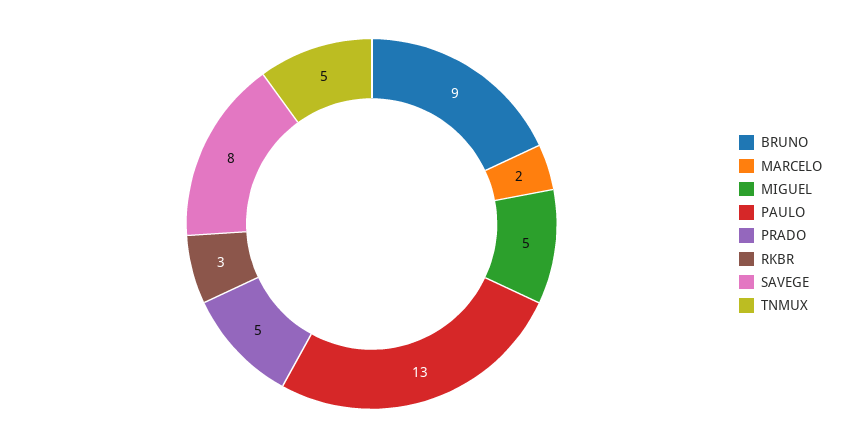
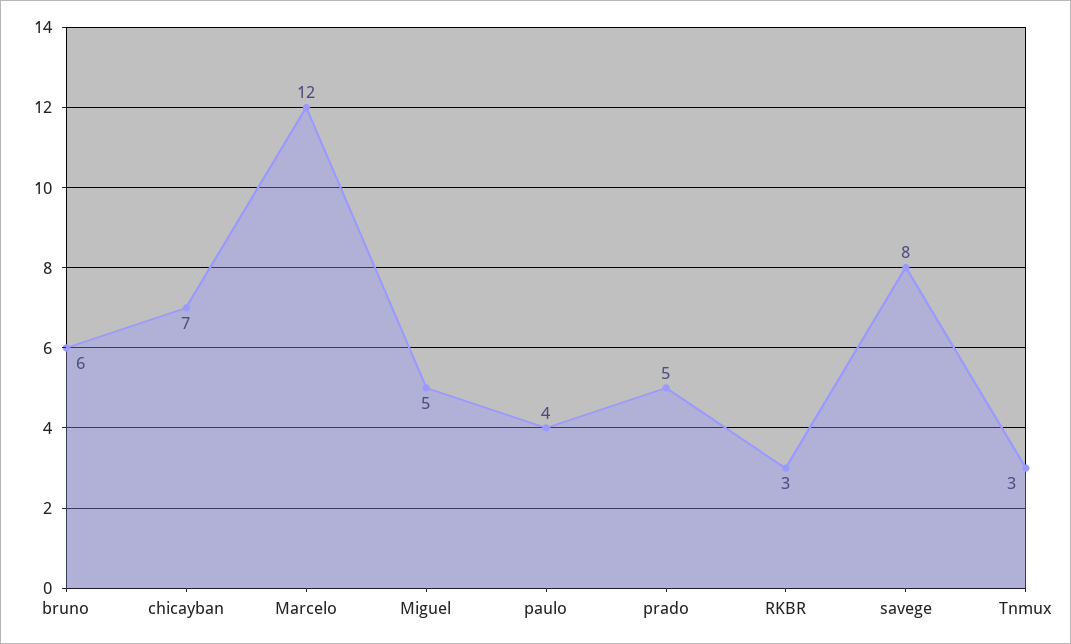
BRUNO: 9 -> 6
MARCELO: 2 -> 12
PAULO: 13 -> 4
TNMUX: 5 -> 3
chicayban: none -> 7

